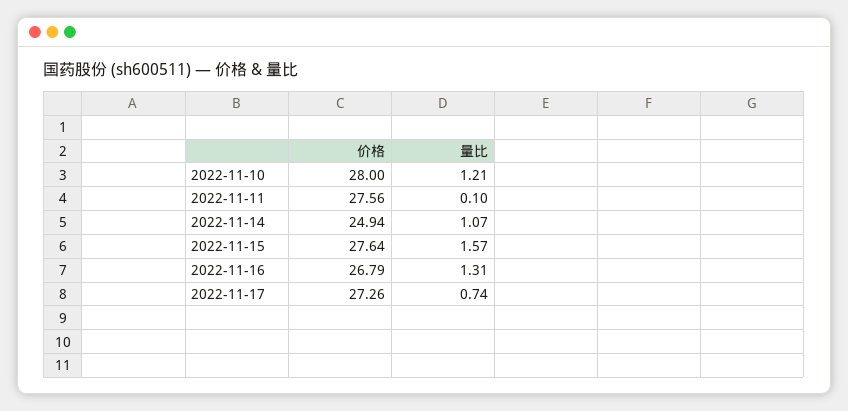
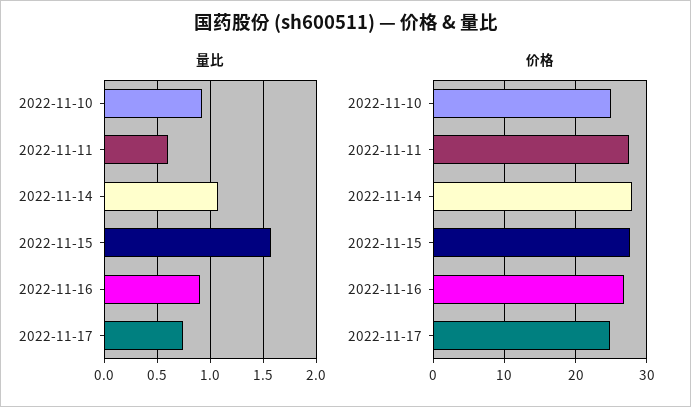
价格, 2022-11-10: 28 -> 25
量比, 2022-11-10: 1.21 -> 0.9
量比, 2022-11-11: 0.1 -> 0.6
价格, 2022-11-14: 24.94 -> 28
量比, 2022-11-16: 1.31 -> 0.9
价格, 2022-11-17: 27.26 -> 25

